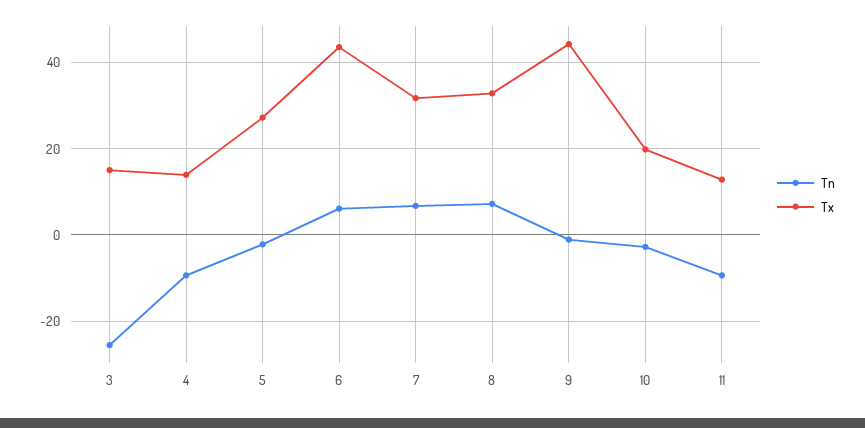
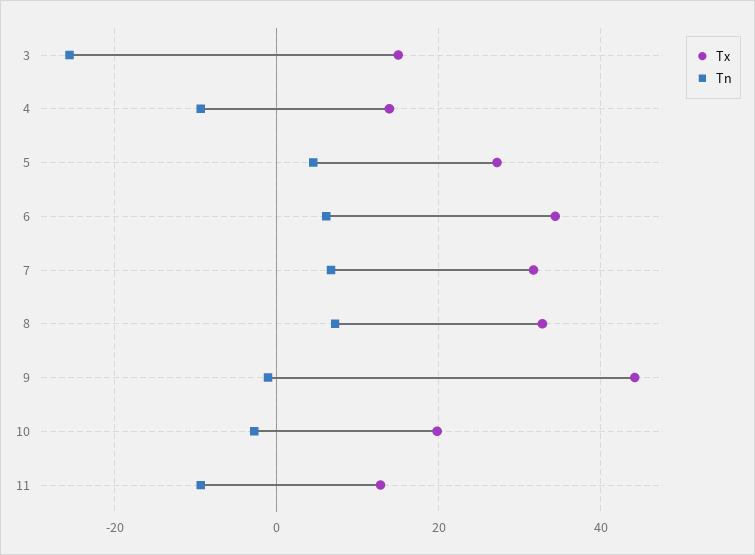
Tn, 5: -2 -> 4
Tx, 6: 44 -> 34

